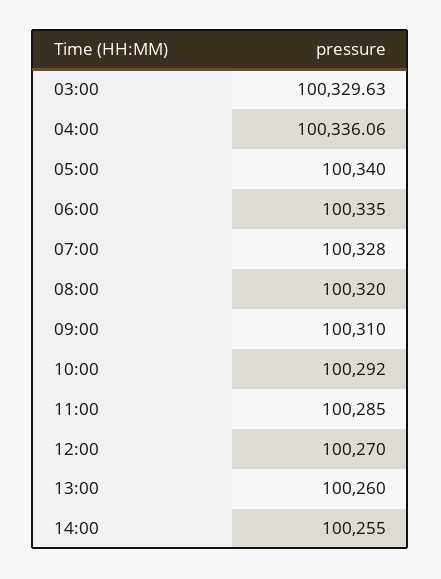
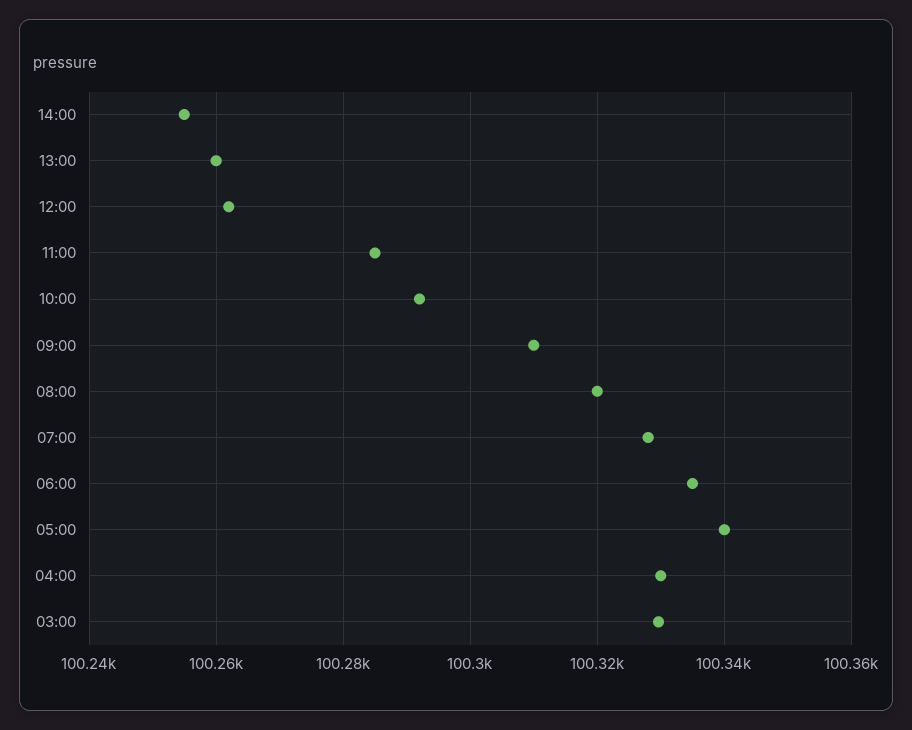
04:00: 100336.06 -> 100330
12:00: 100270 -> 100262

